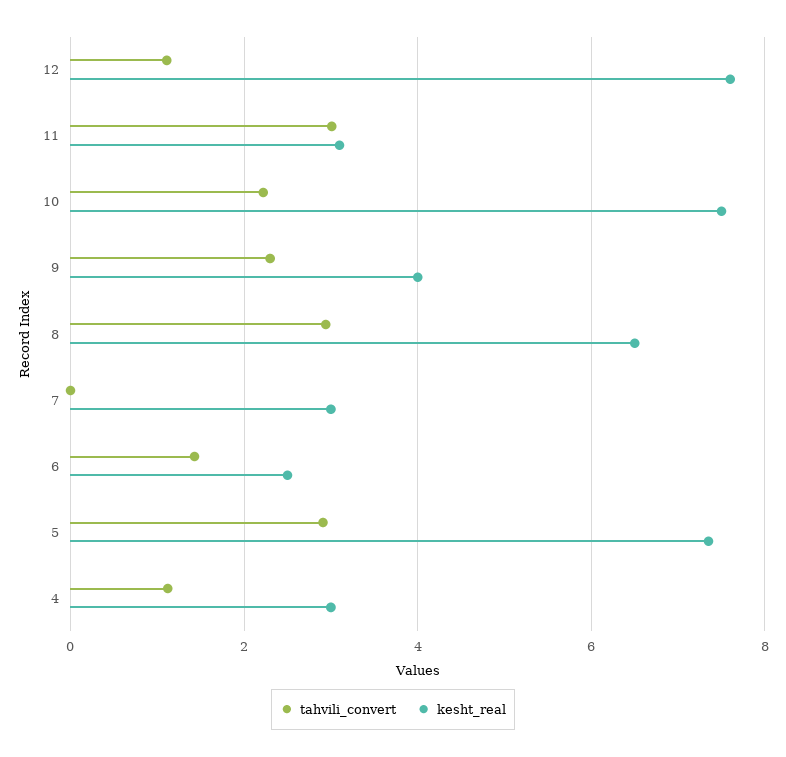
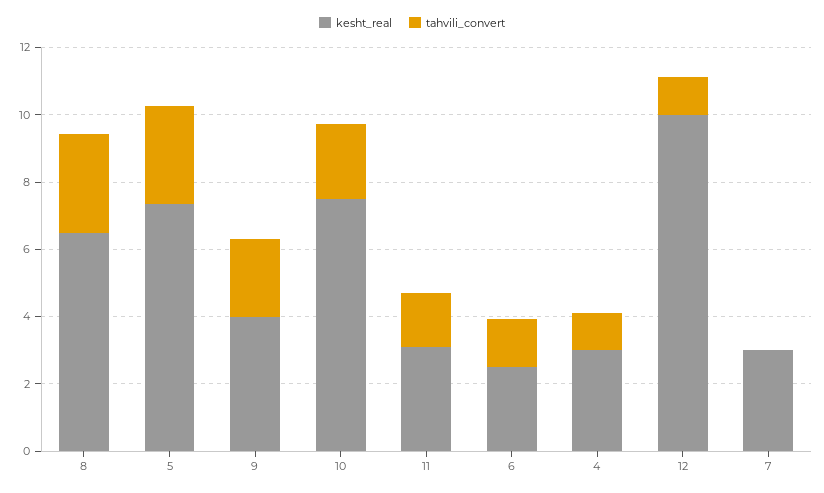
kesht_real, 12: 7.6 -> 10
tahvili_convert, 11: 3 -> 1.5

